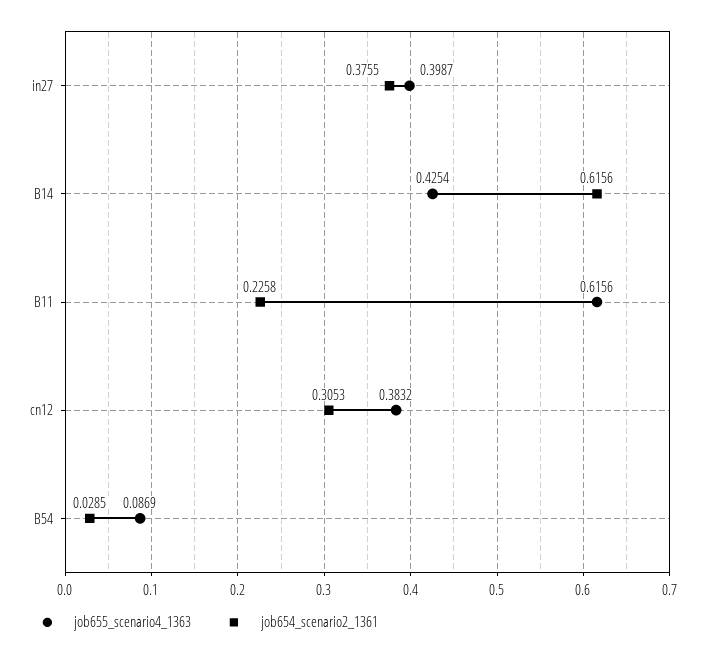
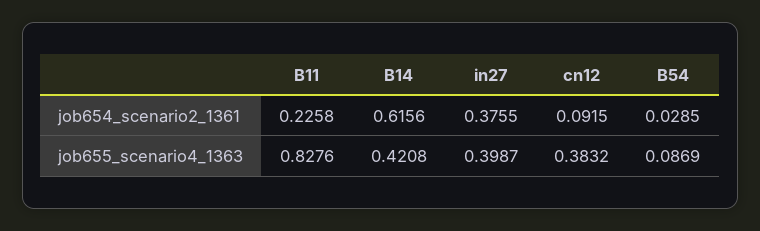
job655_scenario4_1363, B14: 0.4254 -> 0.4208
job655_scenario4_1363, B11: 0.6156 -> 0.8276
job654_scenario2_1361, cn12: 0.3053 -> 0.0915

